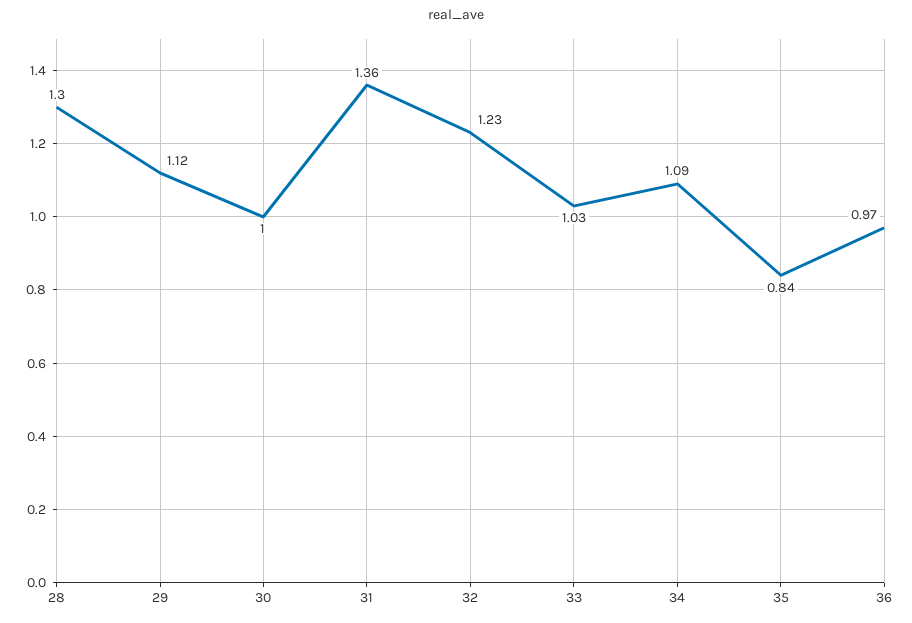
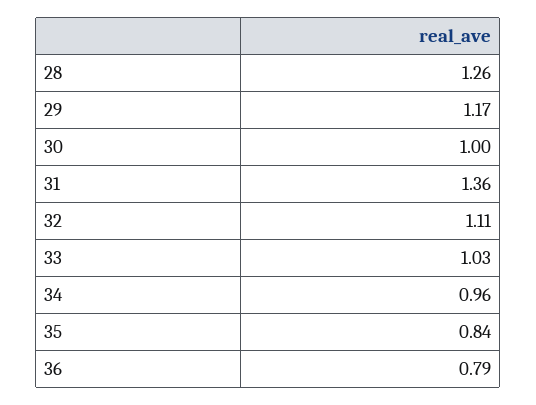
28: 1.3 -> 1.26
29: 1.12 -> 1.17
32: 1.23 -> 1.11
34: 1.09 -> 0.96
36: 0.97 -> 0.79

